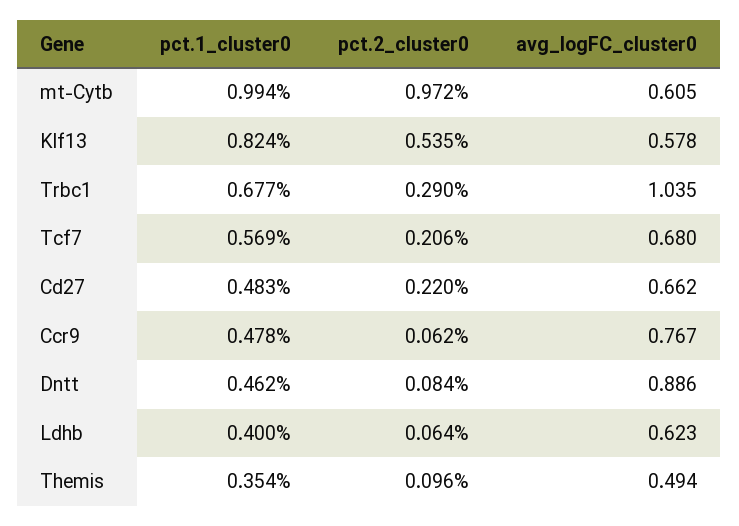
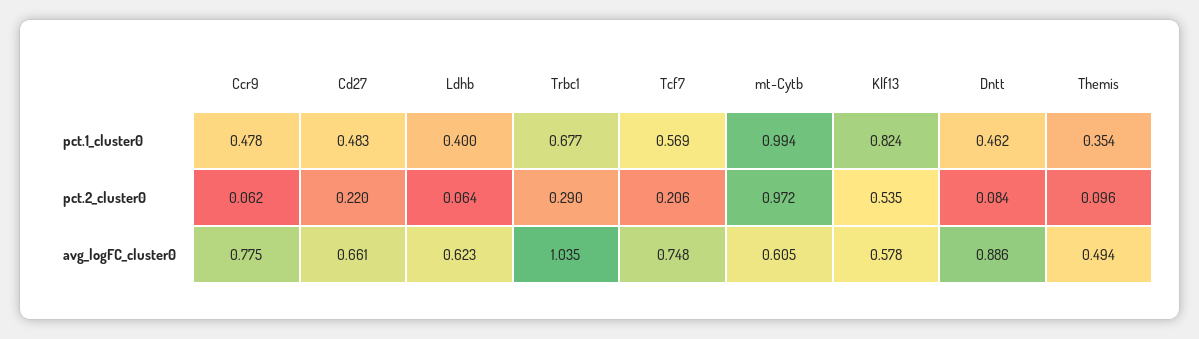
avg_logFC_cluster0, Tcf7: 0.68 -> 0.748
avg_logFC_cluster0, Cd27: 0.662 -> 0.661
avg_logFC_cluster0, Ccr9: 0.767 -> 0.775

